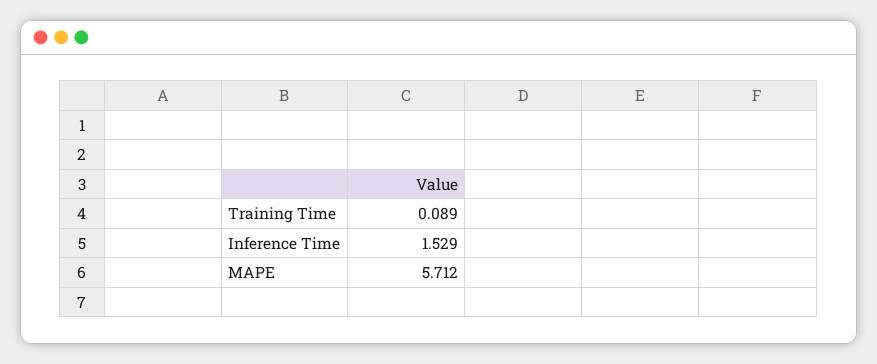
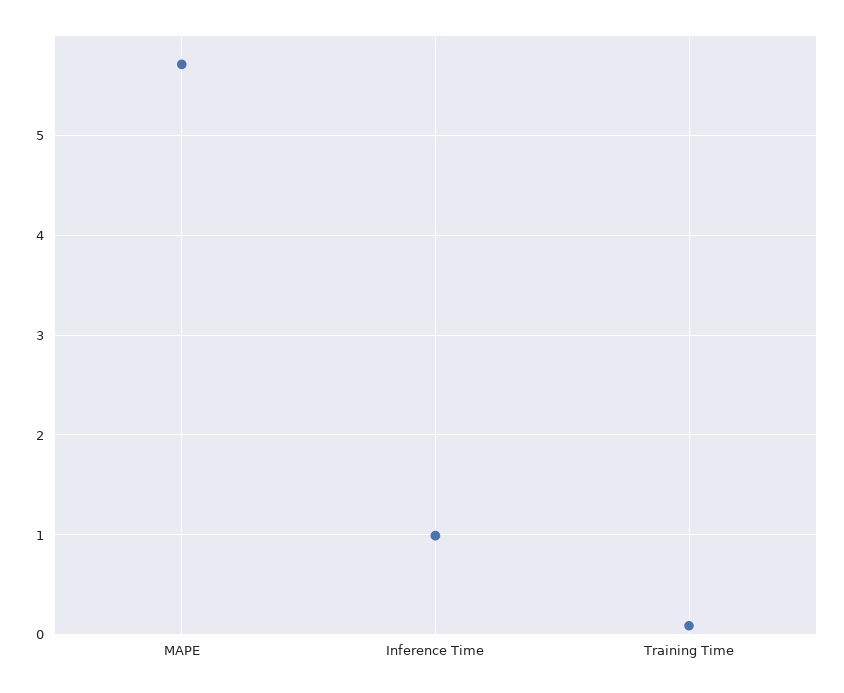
Inference Time: 1.529 -> 1

